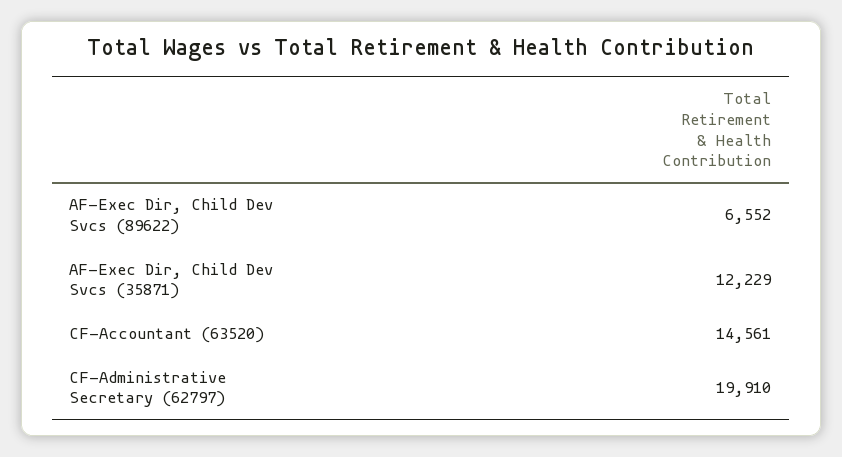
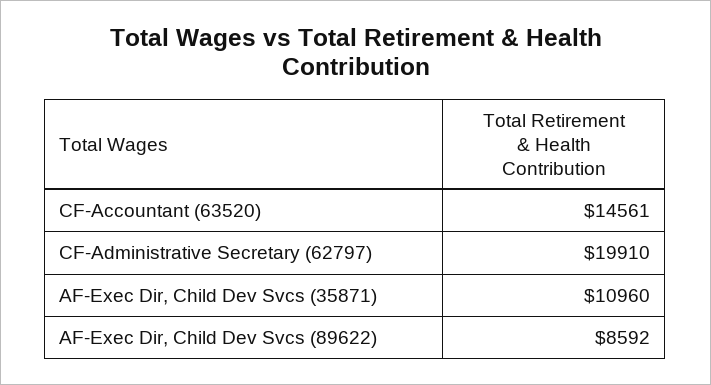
AF-Exec Dir, Child Dev Svcs (89622): 6552 -> 8592
AF-Exec Dir, Child Dev Svcs (35871): 12229 -> 10960

